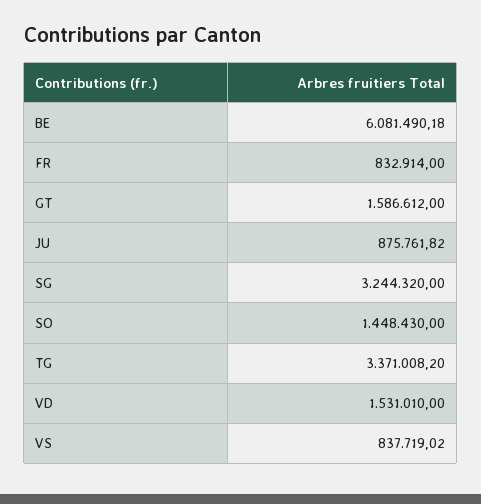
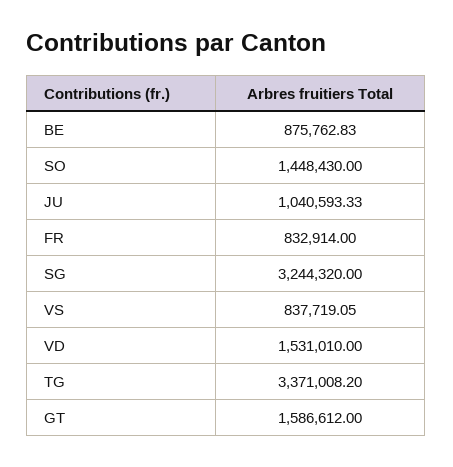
BE: 6081490.18 -> 875762.83
JU: 875761.82 -> 1040593.33
VS: 837719.02 -> 837719.05

